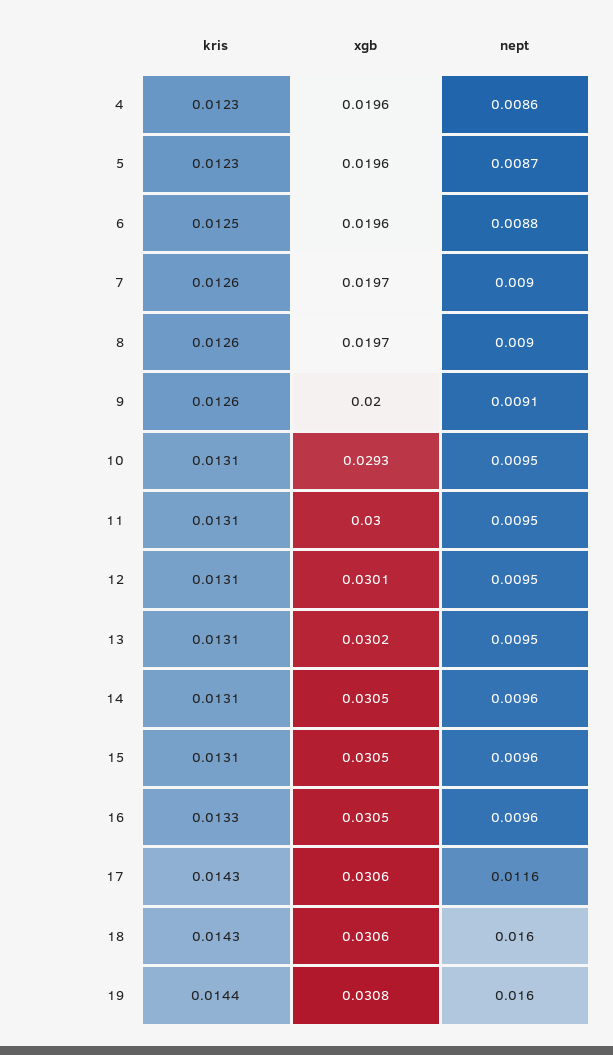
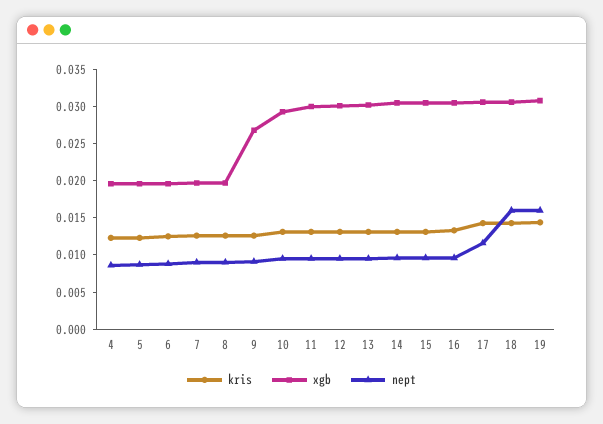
xgb, 9: 0.02 -> 0.0275

